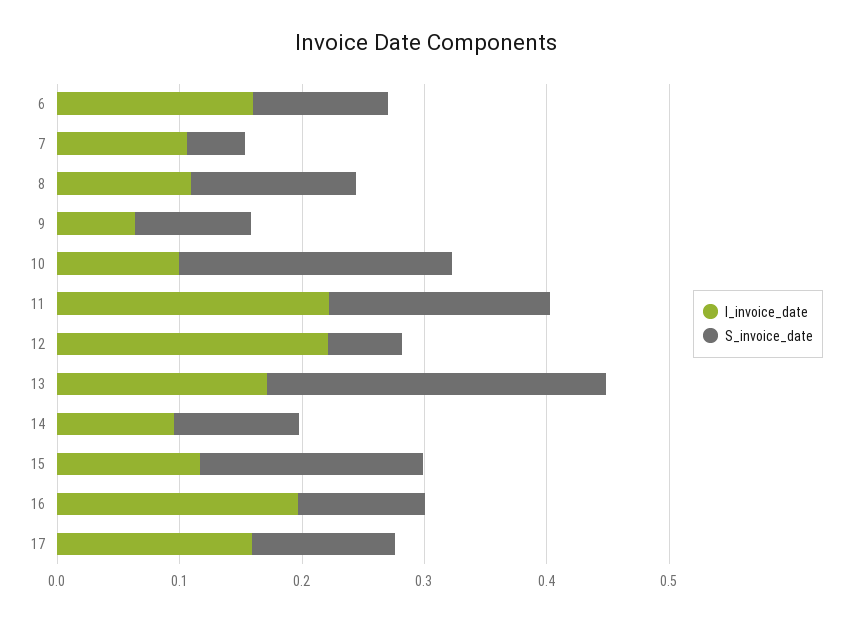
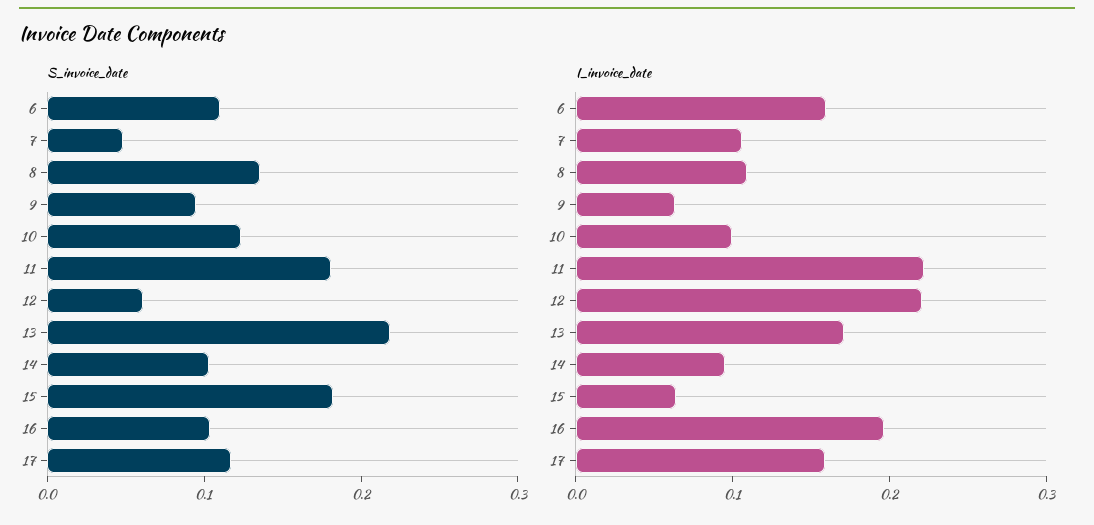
S_invoice_date, 10: 0.22 -> 0.12
S_invoice_date, 13: 0.28 -> 0.22
I_invoice_date, 15: 0.12 -> 0.06

